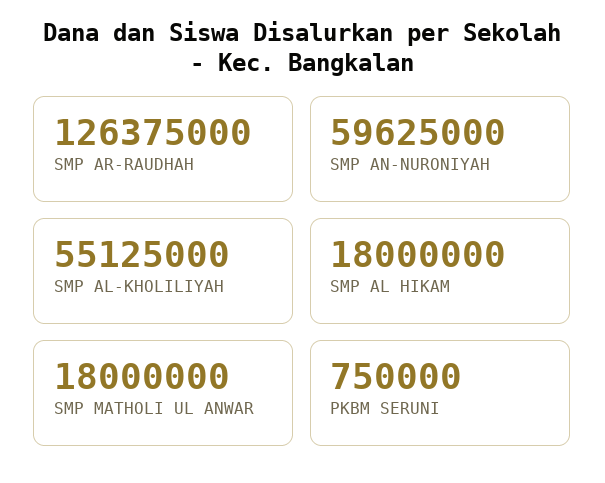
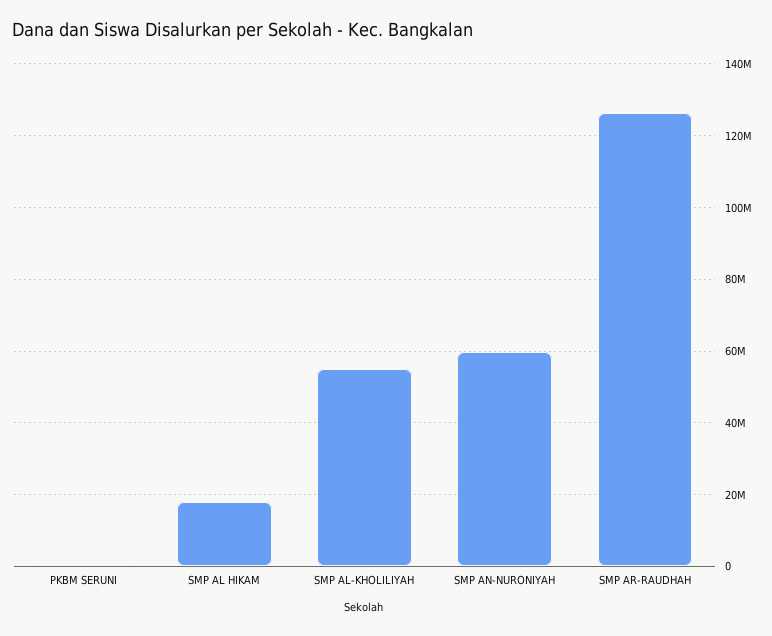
SMP MATHOLI UL ANWAR: 18000000 -> none

